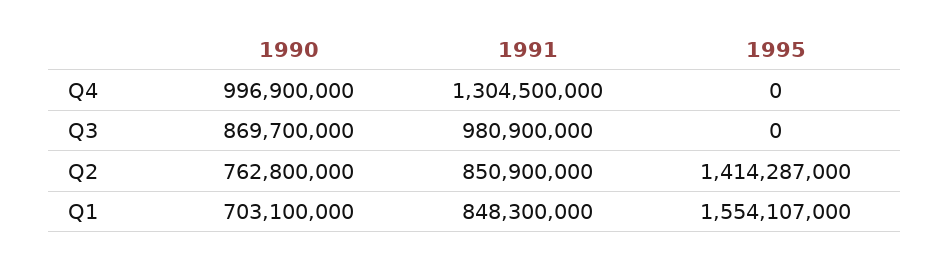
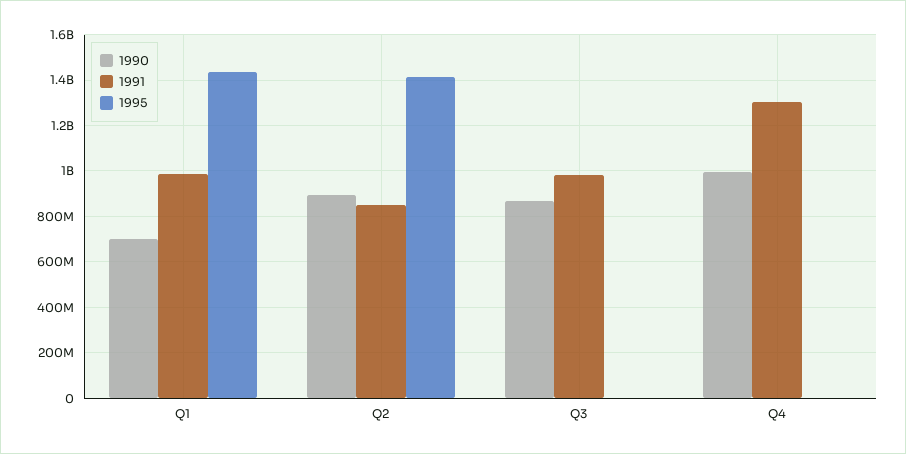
1990, Q2: 762800000 -> 900000000
1991, Q1: 848300000 -> 1000000000
1995, Q1: 1554107000 -> 1450000000

